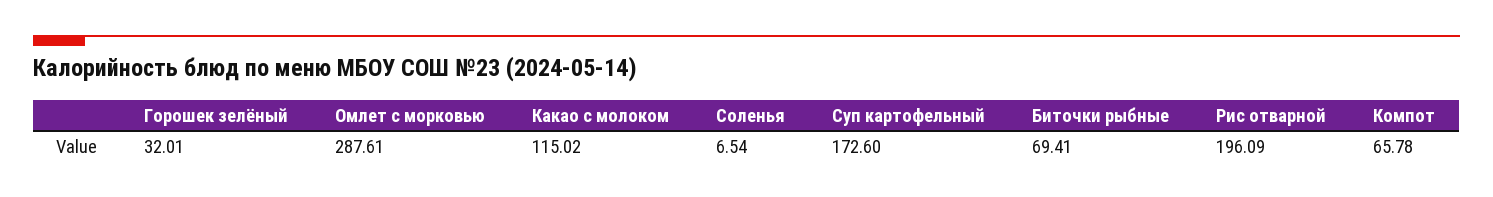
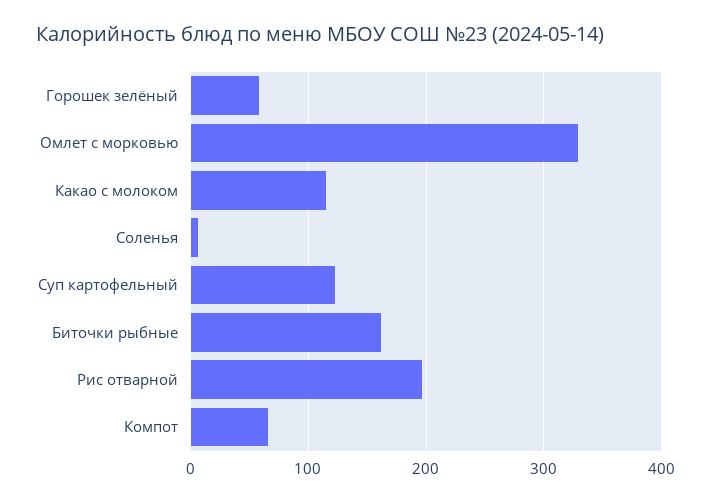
Горошек зелёный: 32.01 -> 60
Омлет с морковью: 287.61 -> 330
Суп картофельный: 172.6 -> 120
Биточки рыбные: 69.41 -> 160

